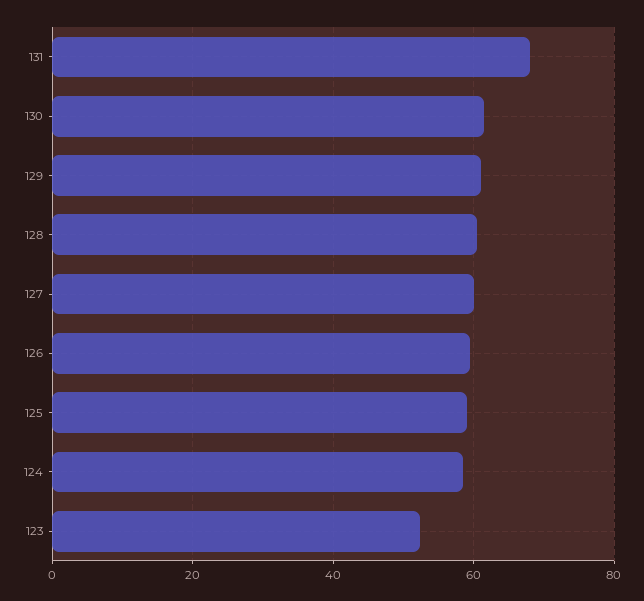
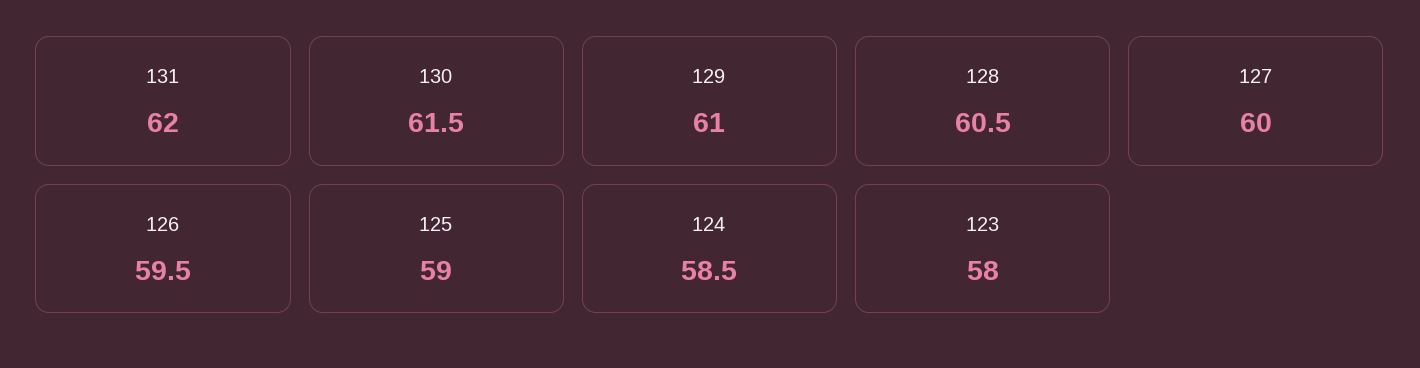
131: 68 -> 62
123: 52 -> 58

